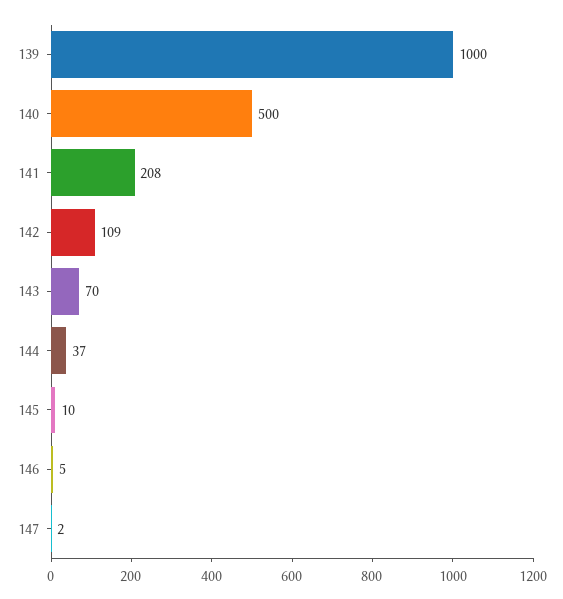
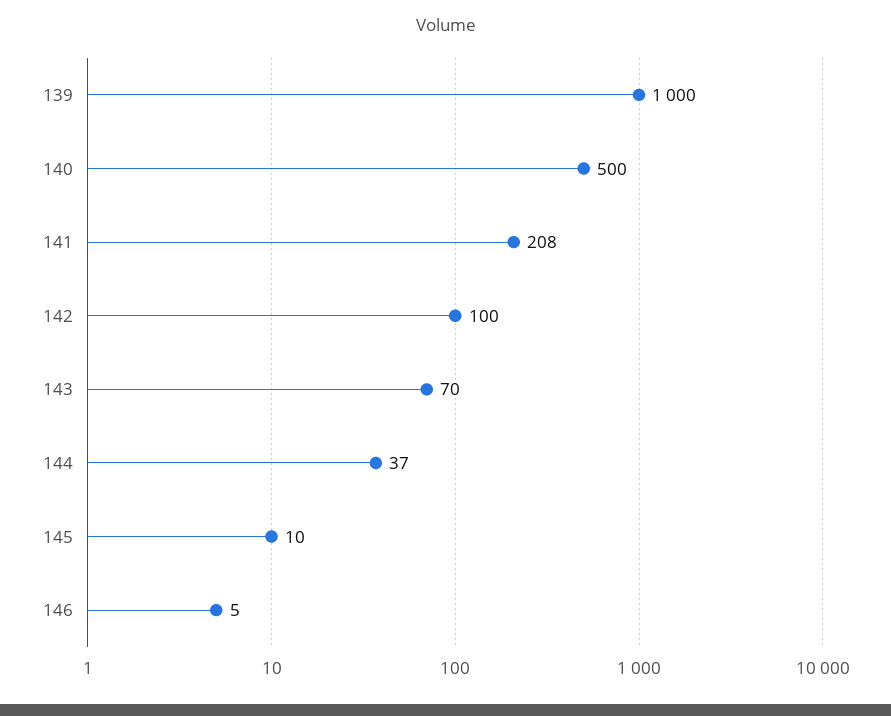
142: 109 -> 100
147: 2 -> none

